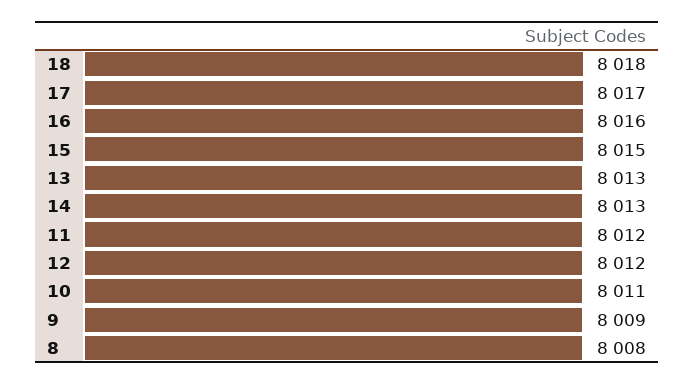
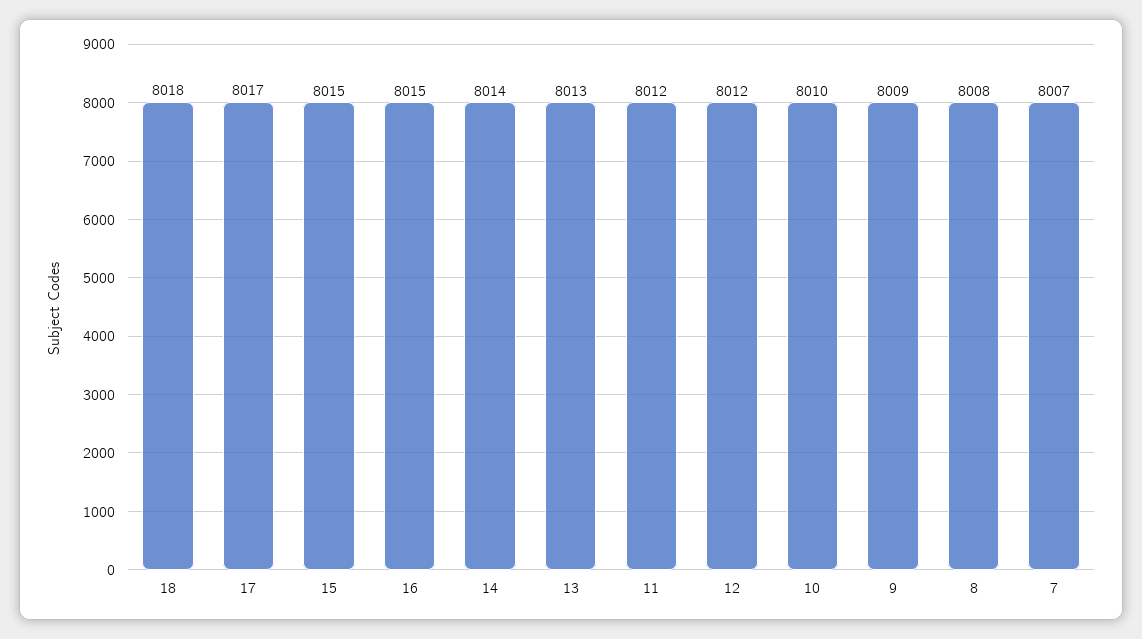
16: 8016 -> 8015
14: 8013 -> 8014
10: 8011 -> 8010
7: none -> 8007

